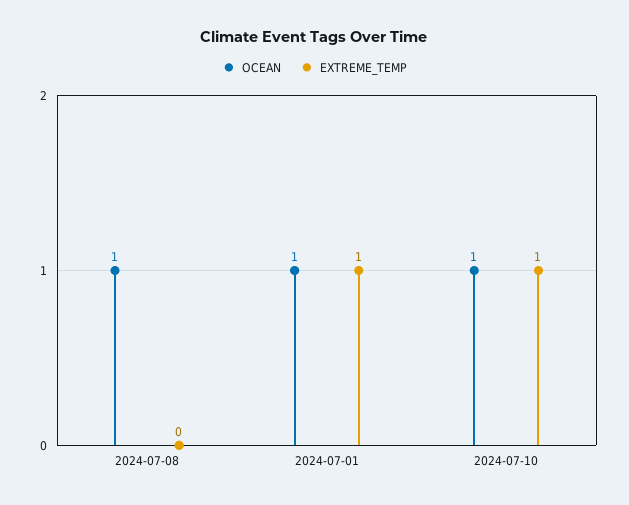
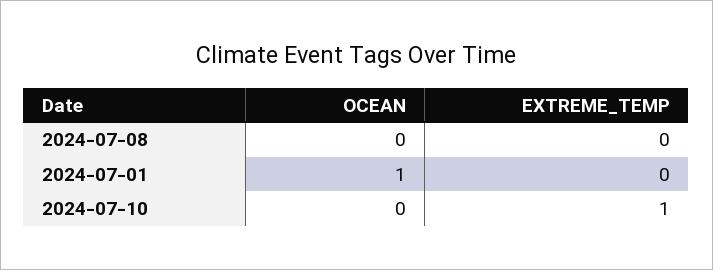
OCEAN, 2024-07-08: 1 -> 0
EXTREME_TEMP, 2024-07-01: 1 -> 0
OCEAN, 2024-07-10: 1 -> 0

